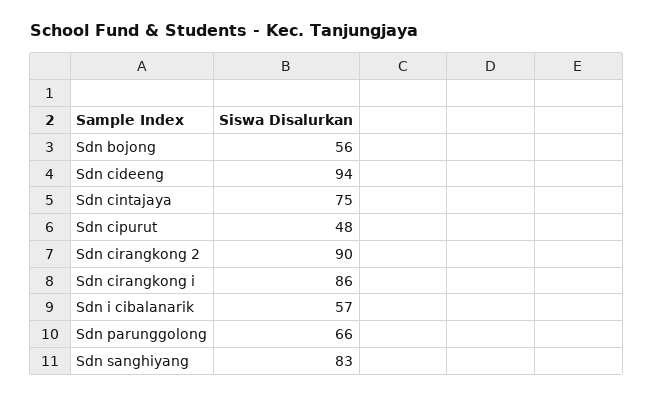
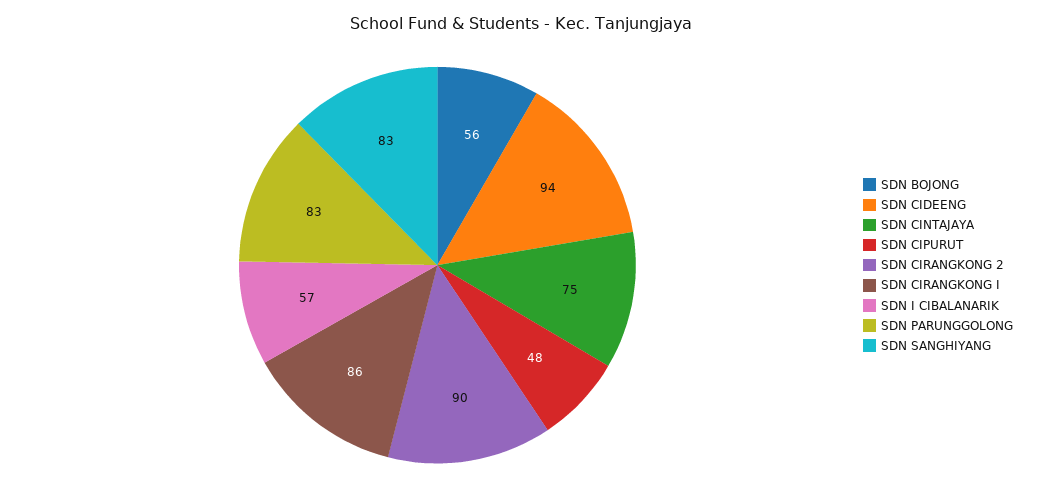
Sdn parunggolong: 66 -> 83

